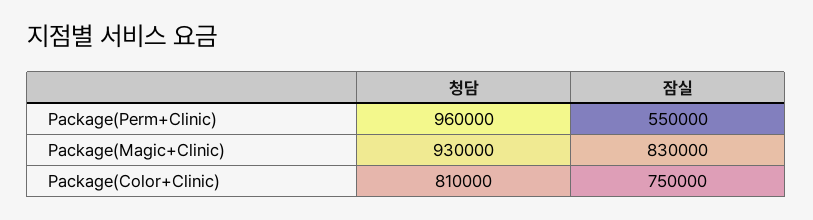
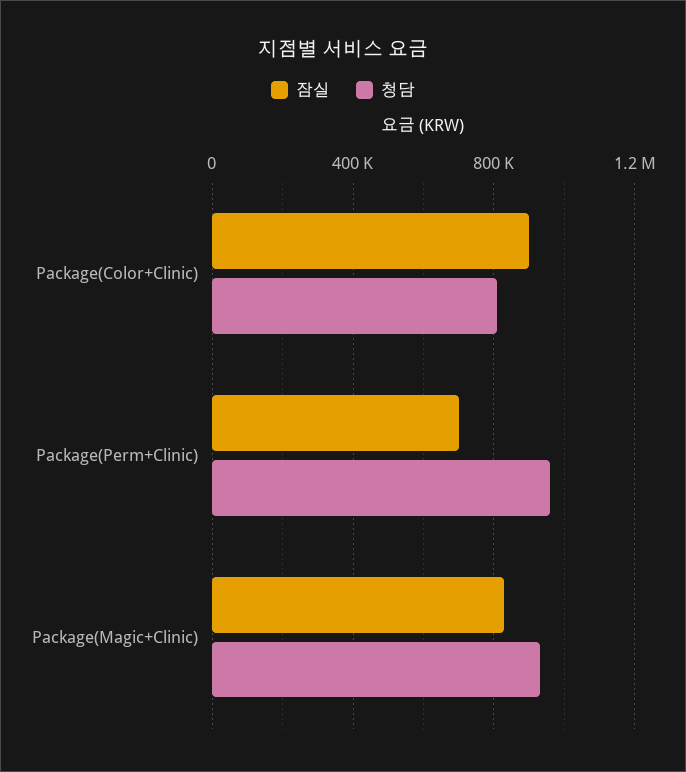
잠실, Package(Perm+Clinic): 550000 -> 700000
잠실, Package(Color+Clinic): 750000 -> 900000

